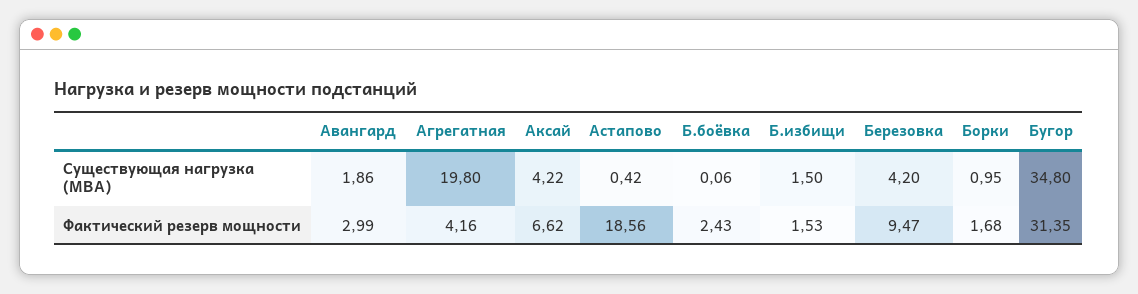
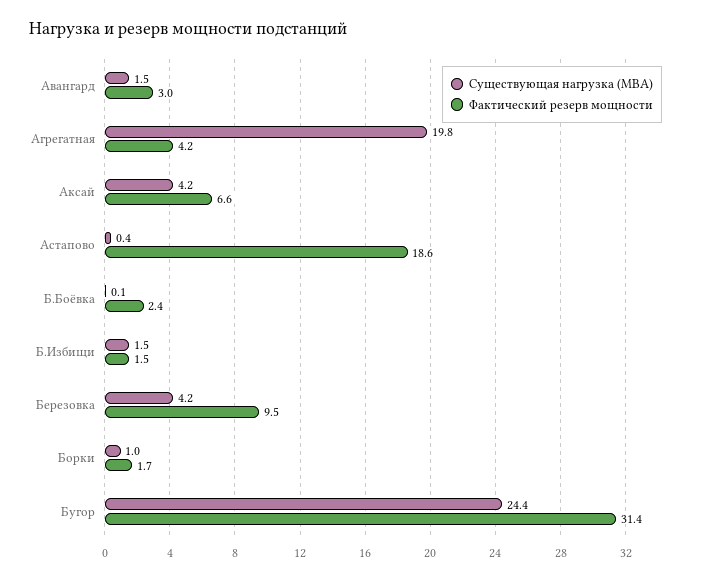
Существующая нагрузка (МВА), Авангард: 1.86 -> 1.5
Существующая нагрузка (МВА), Бугор: 34.8 -> 24.4

